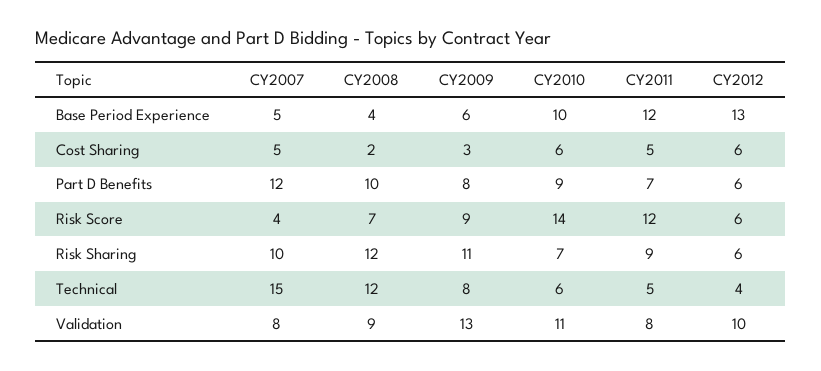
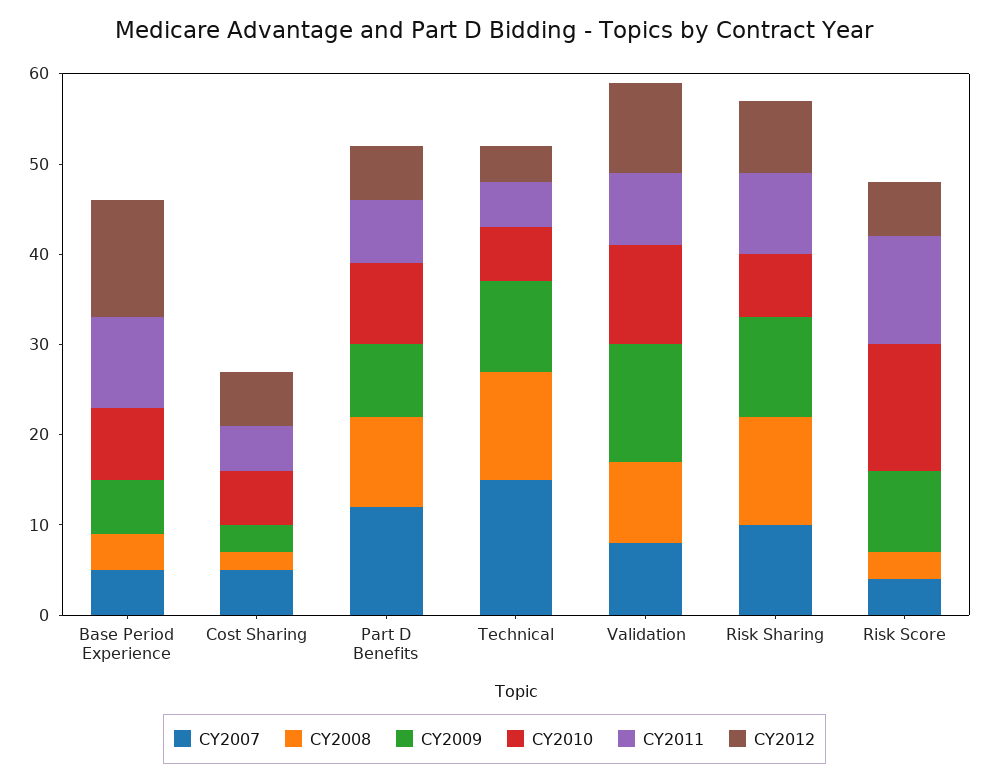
CY2010, Base Period Experience: 10 -> 8
CY2011, Base Period Experience: 12 -> 10
CY2008, Risk Score: 7 -> 3
CY2012, Risk Sharing: 6 -> 8
CY2009, Technical: 8 -> 10

